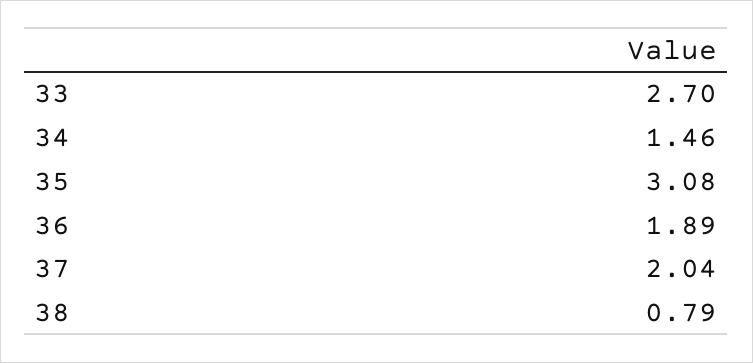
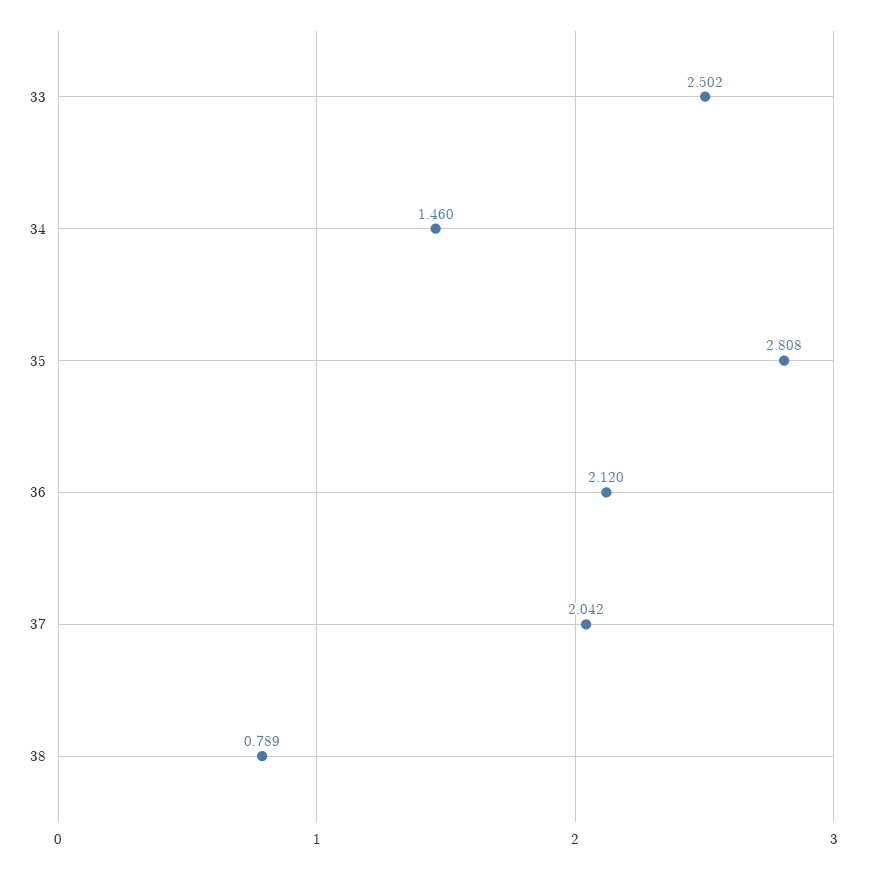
33: 2.7 -> 2.502
35: 3.08 -> 2.808
36: 1.89 -> 2.12

